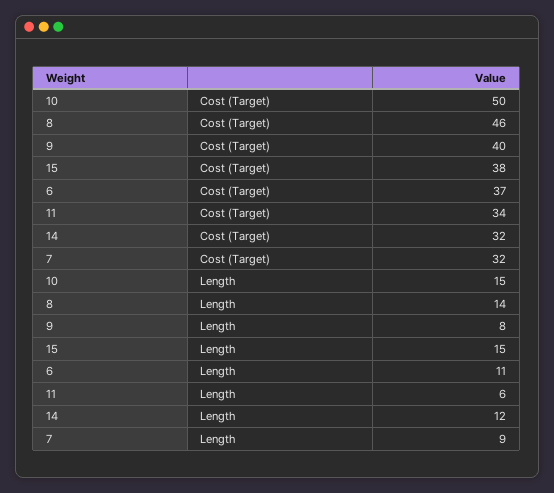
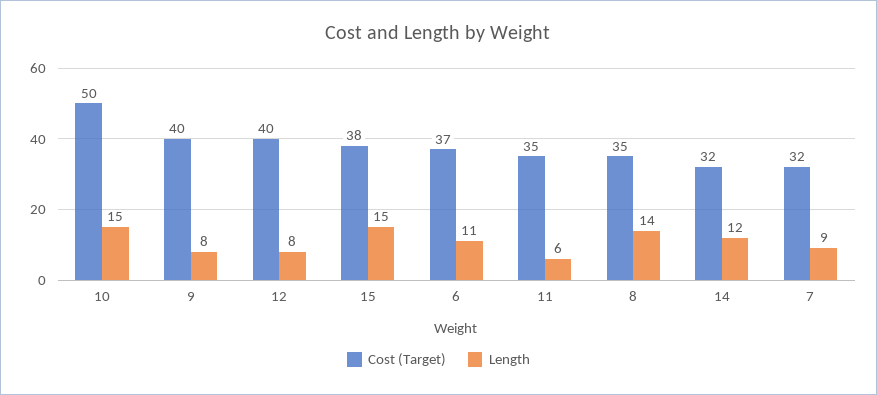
Cost (Target), 8: 46 -> 35
Cost (Target), 11: 34 -> 35
Cost (Target), 12: none -> 40
Length, 12: none -> 8

